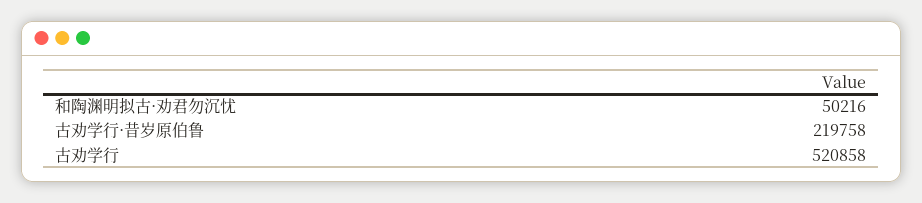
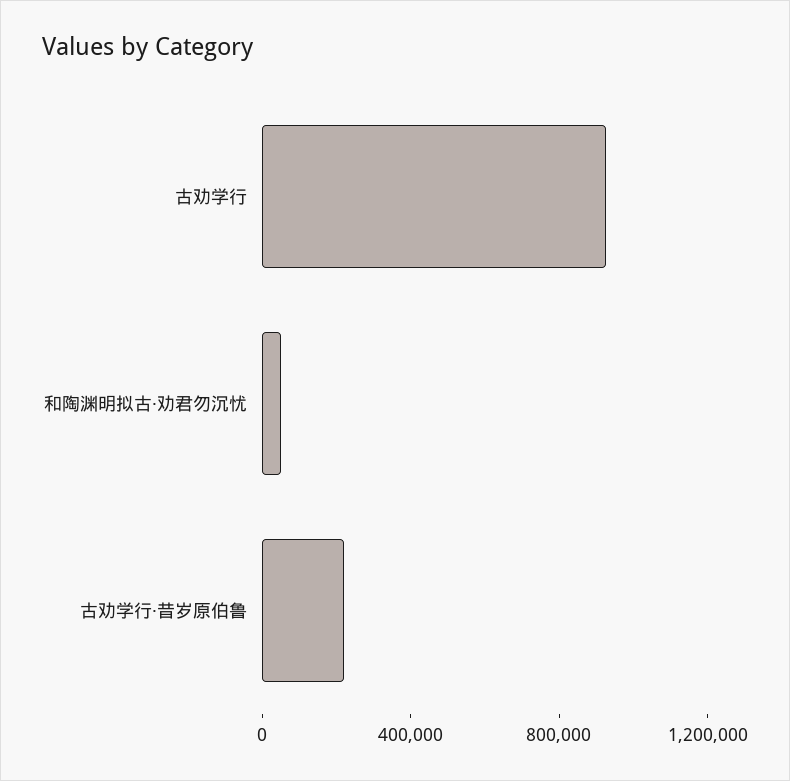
古劝学行: 520858 -> 900000

